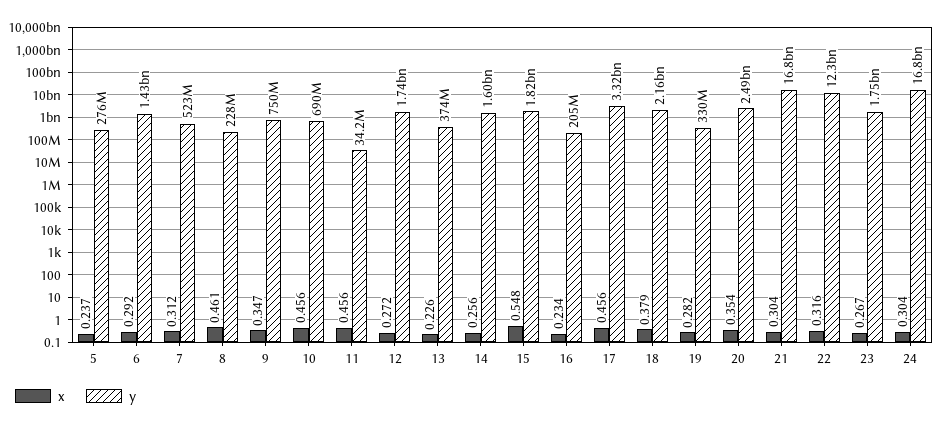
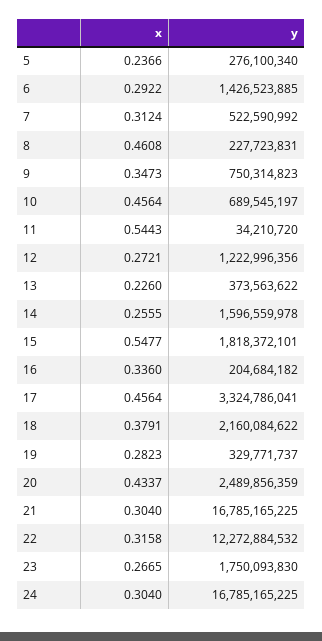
x, 11: 0.456 -> 0.5443
y, 12: 1740000000 -> 1222996356
x, 16: 0.234 -> 0.336
x, 20: 0.354 -> 0.4337

